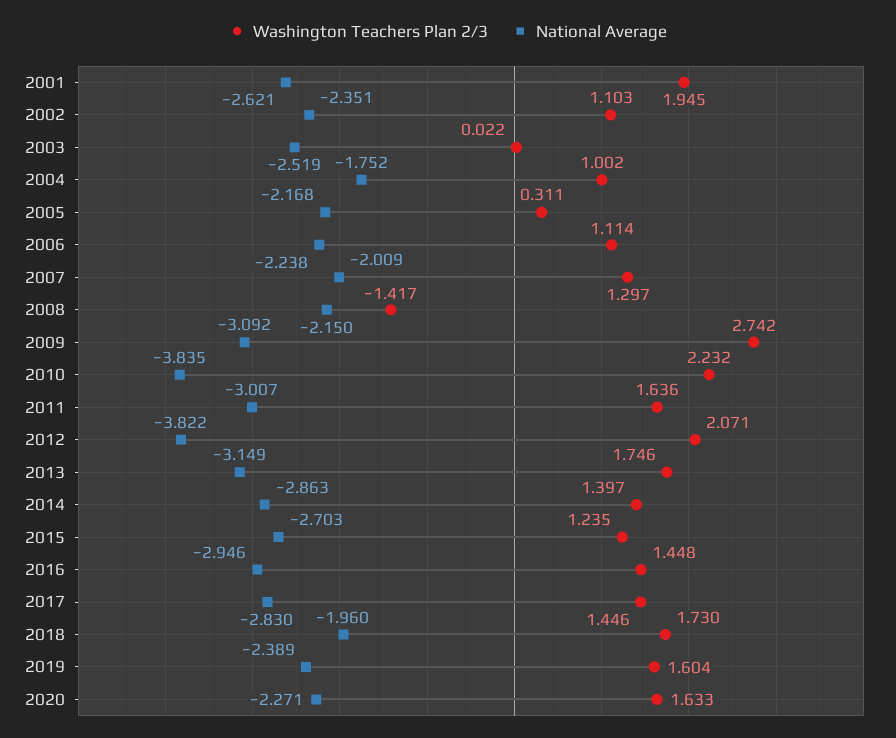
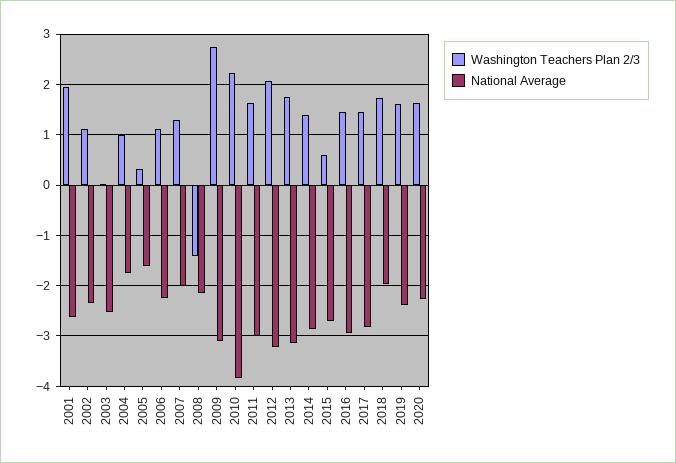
National Average, 2005: -2.168 -> -1.6
National Average, 2012: -3.822 -> -3.2
Washington Teachers Plan 2/3, 2015: 1.235 -> 0.6

